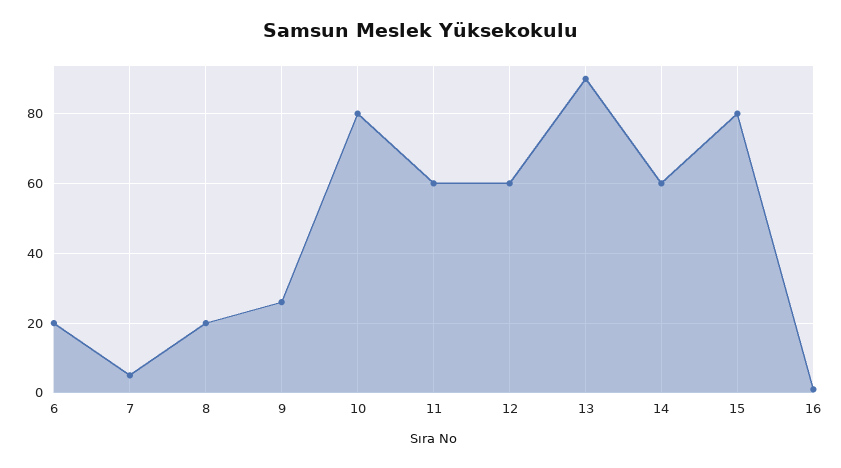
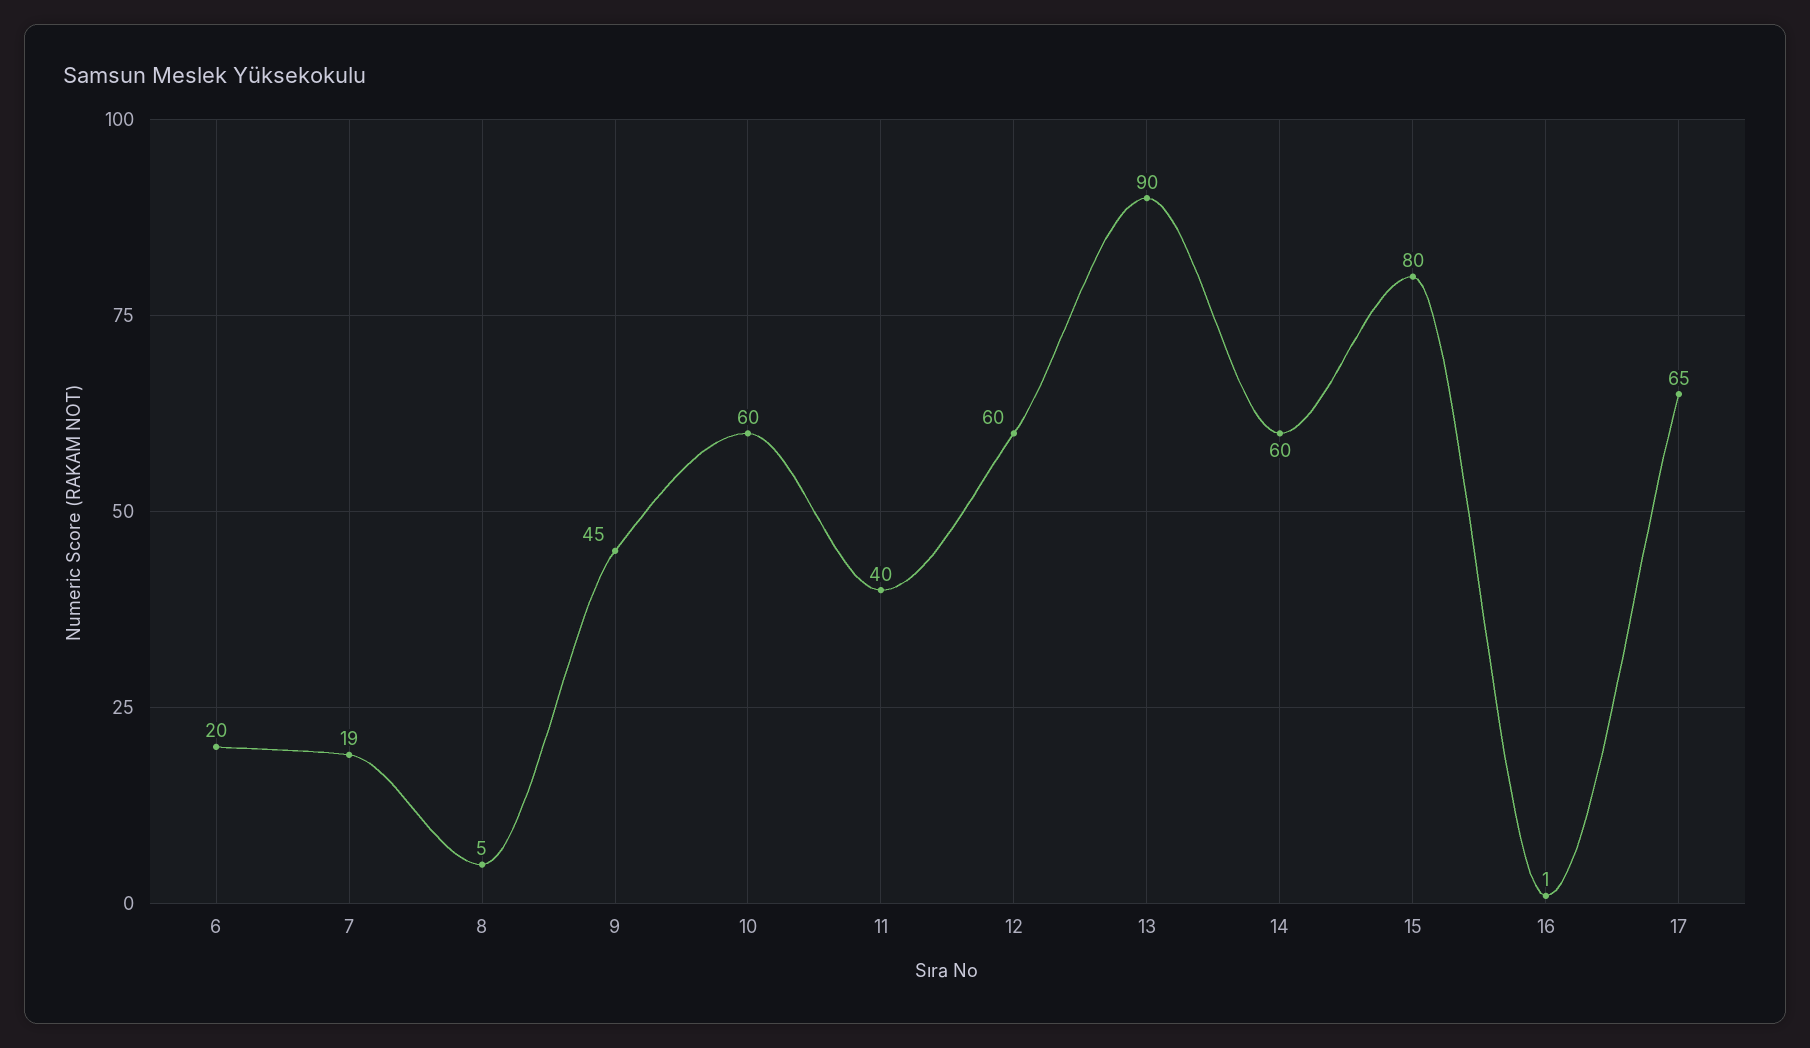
7: 5 -> 19
8: 20 -> 5
9: 25 -> 45
10: 80 -> 60
11: 60 -> 40
17: none -> 65

